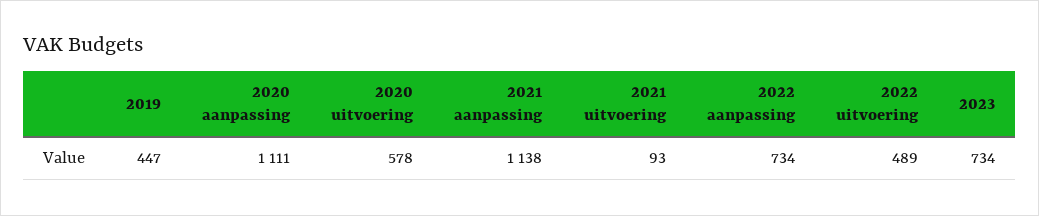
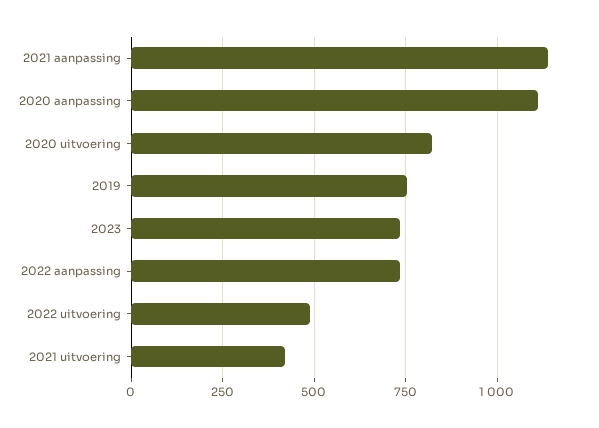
2019: 447 -> 750
2020 uitvoering: 578 -> 825
2021 uitvoering: 93 -> 425

